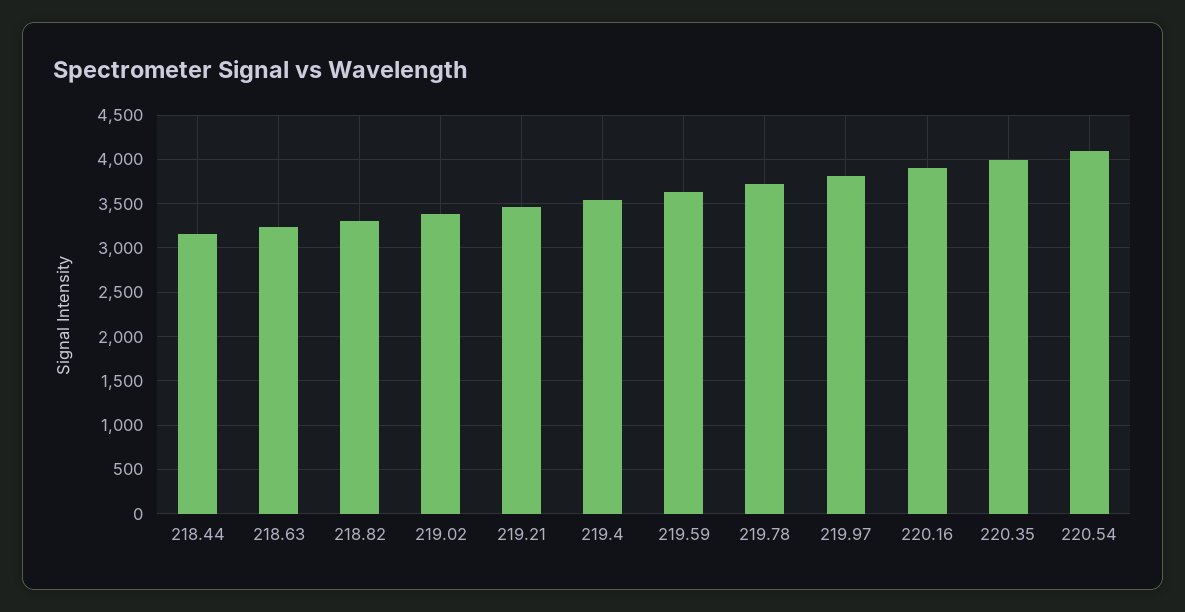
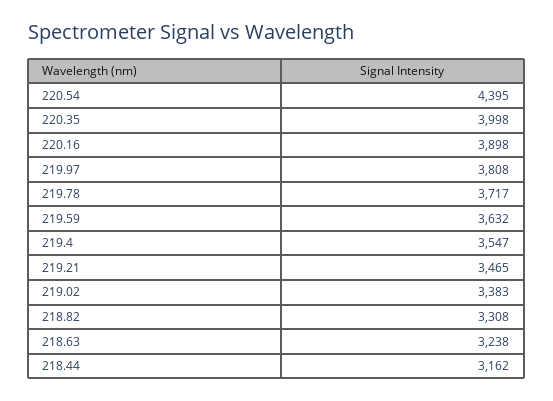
220.54: 4100 -> 4395

